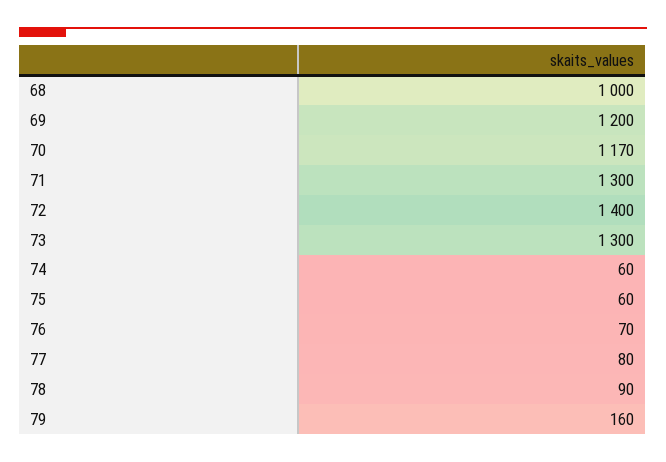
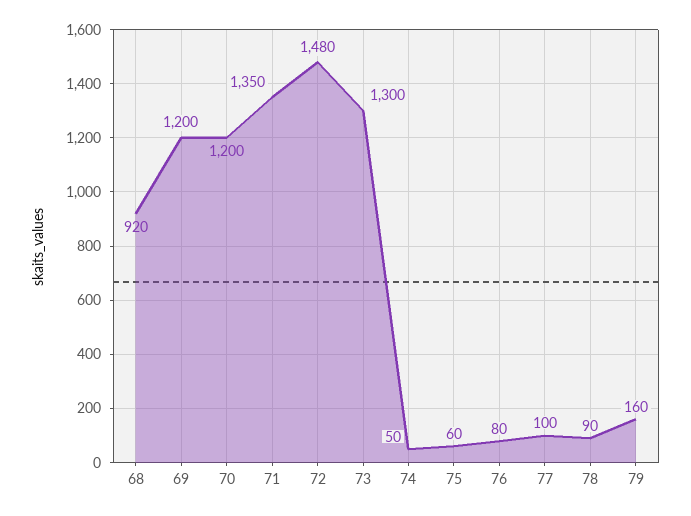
68: 1000 -> 920
70: 1170 -> 1200
71: 1300 -> 1350
72: 1400 -> 1480
74: 60 -> 50
76: 70 -> 80
77: 80 -> 100

